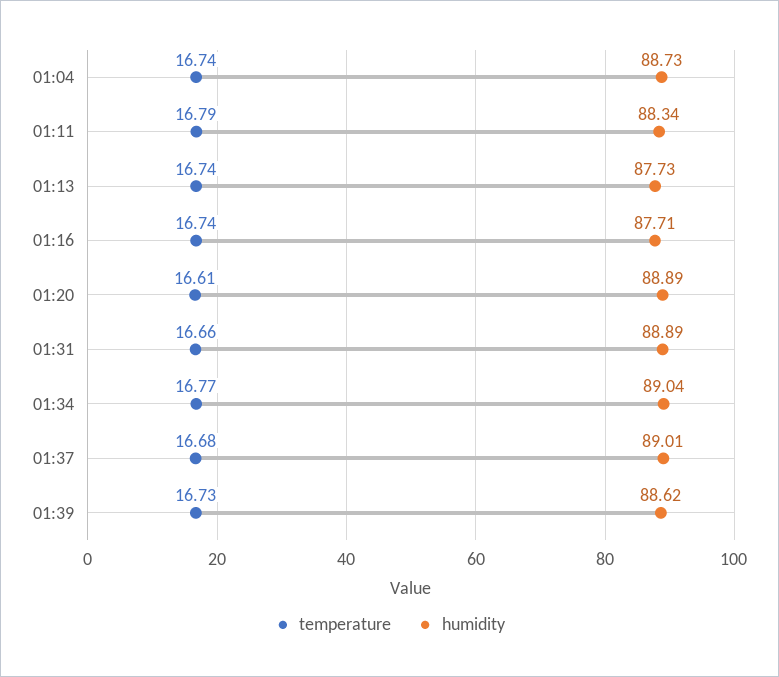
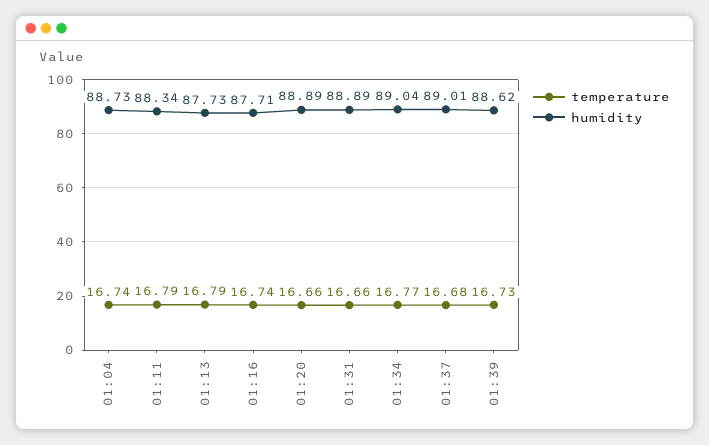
temperature, 01:13: 16.74 -> 16.79
temperature, 01:20: 16.61 -> 16.66

